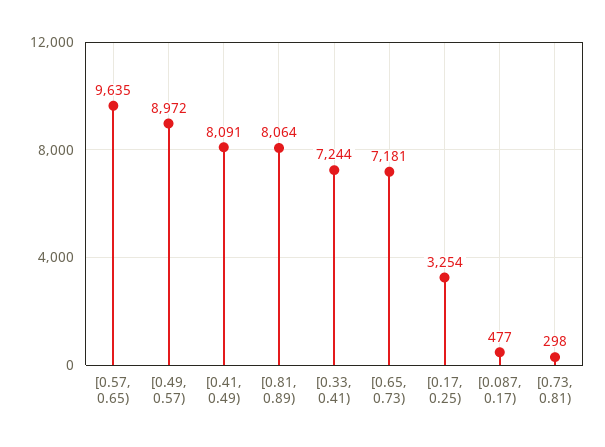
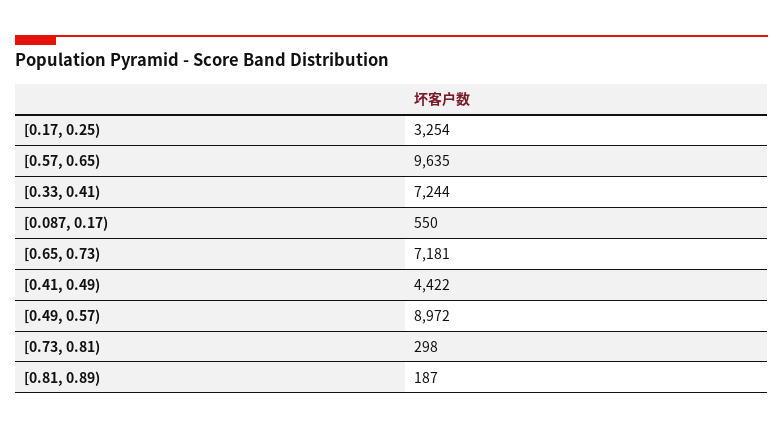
[0.41, 0.49): 8091 -> 4422
[0.81, 0.89): 8064 -> 187
[0.087, 0.17): 477 -> 550

